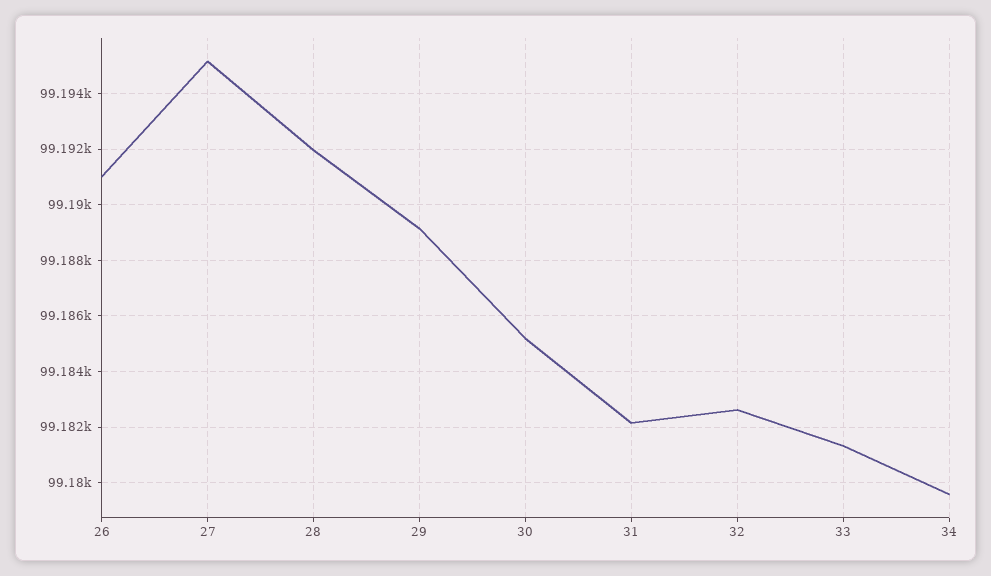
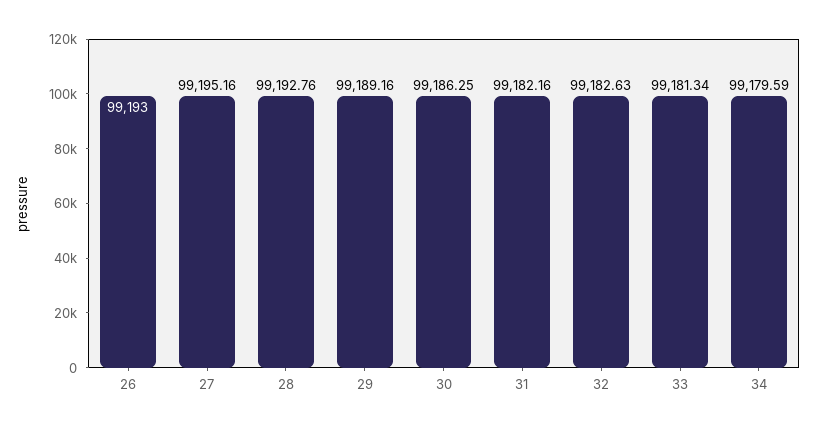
26: 99191 -> 99193
28: 99192 -> 99192.76
30: 99185.25 -> 99186.25

